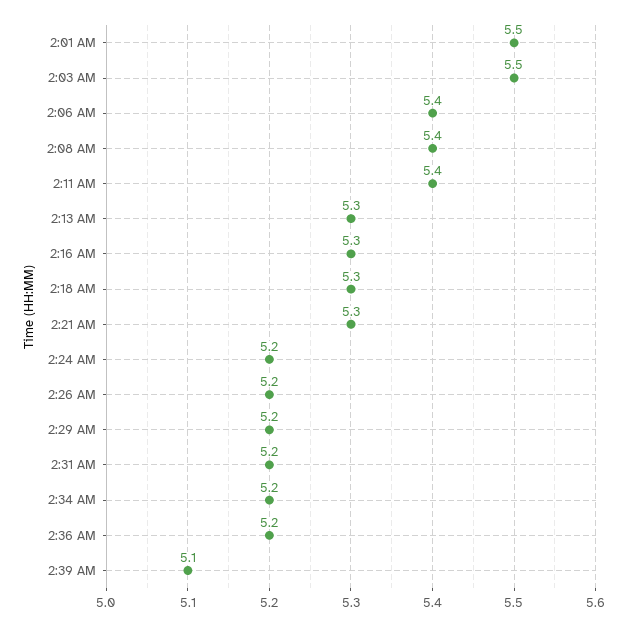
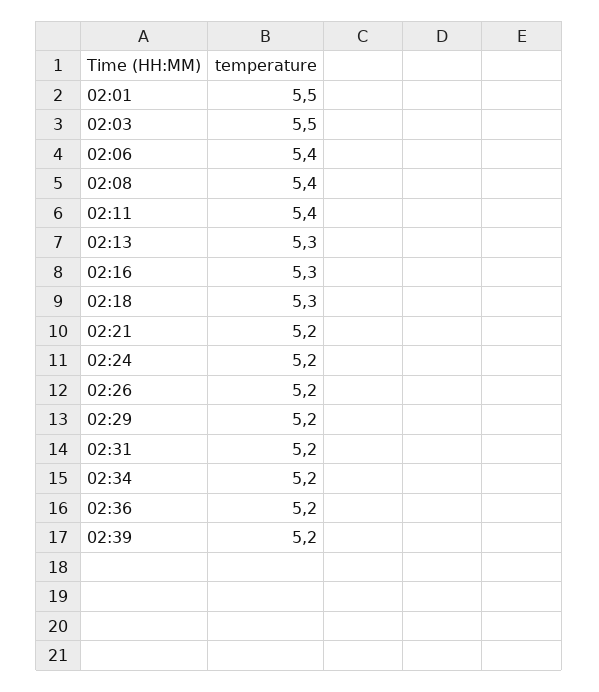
2:21 AM: 5.3 -> 5.2
2:39 AM: 5.1 -> 5.2

